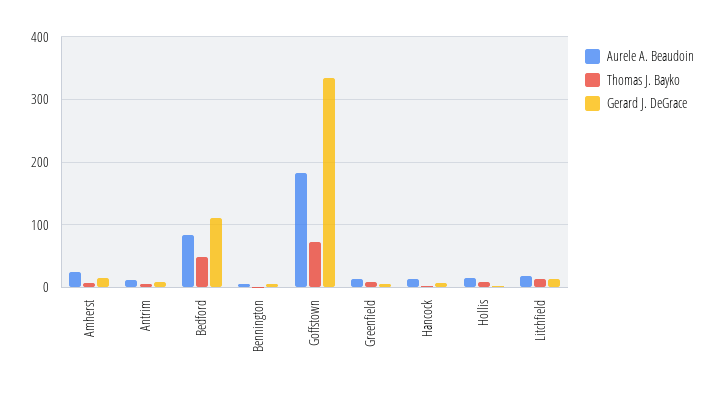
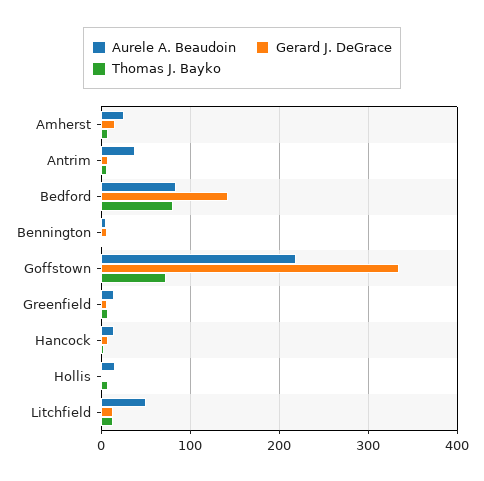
Aurele A. Beaudoin, Antrim: 10 -> 40
Thomas J. Bayko, Bedford: 50 -> 80
Gerard J. DeGrace, Bedford: 110 -> 140
Aurele A. Beaudoin, Goffstown: 180 -> 220
Aurele A. Beaudoin, Litchfield: 20 -> 50

